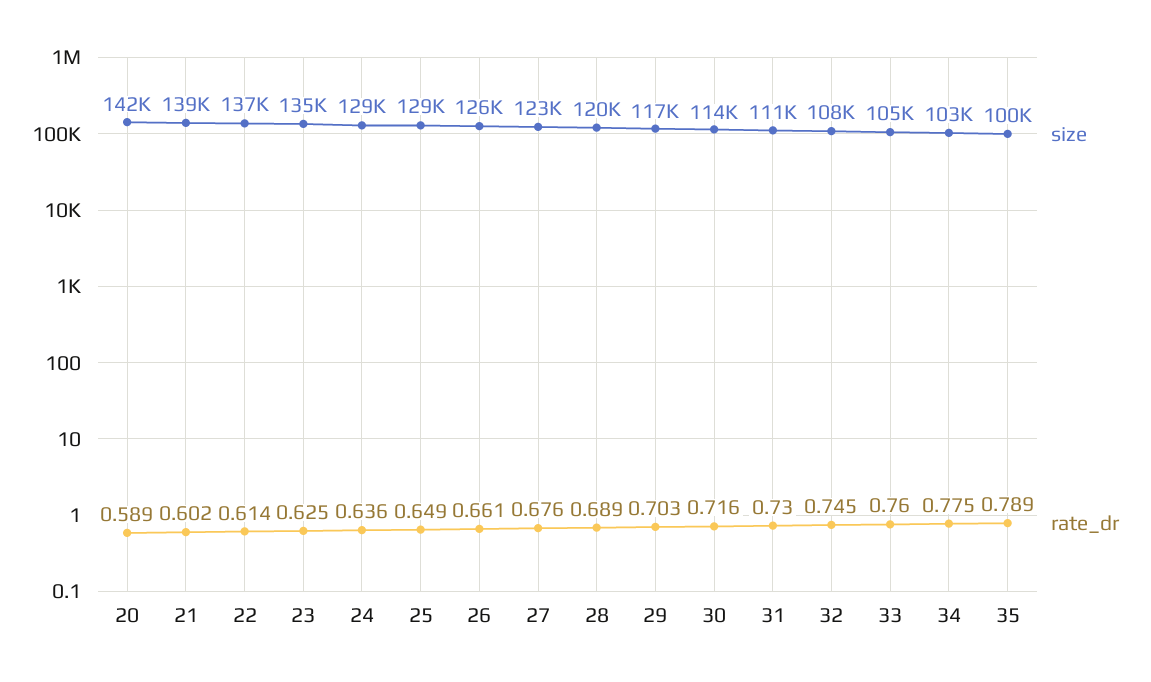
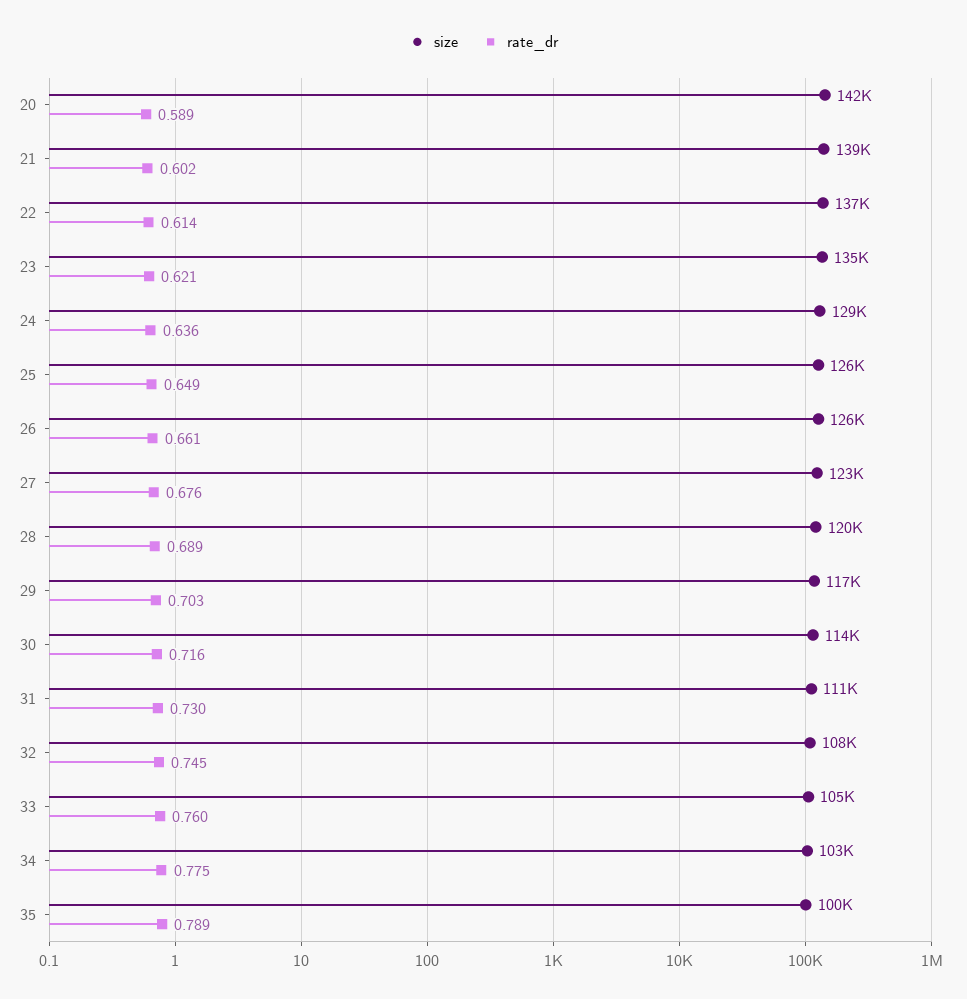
rate_dr, 23: 0.625 -> 0.621
size, 25: 129000 -> 126000

